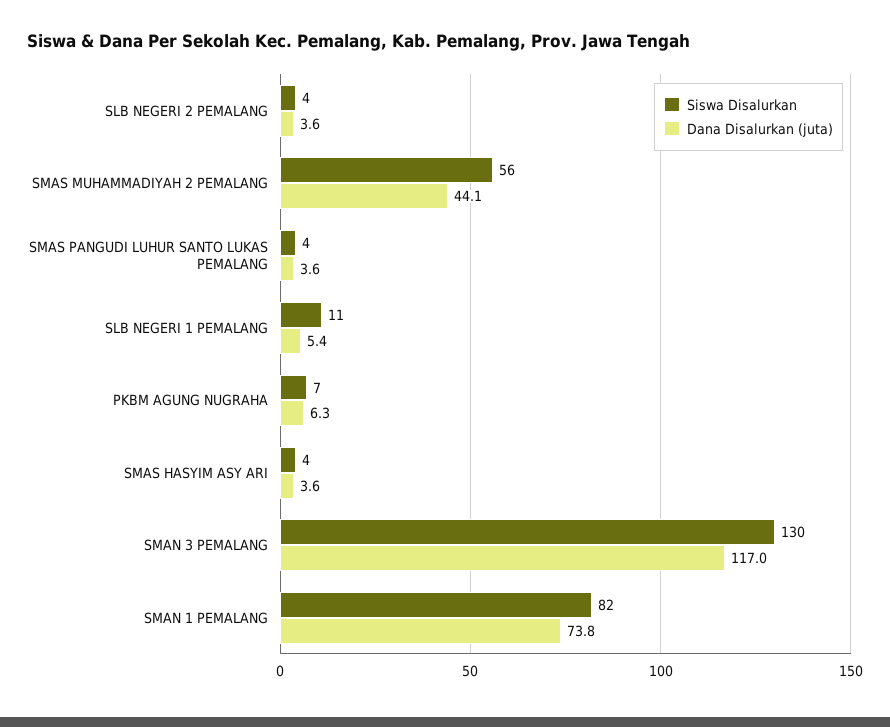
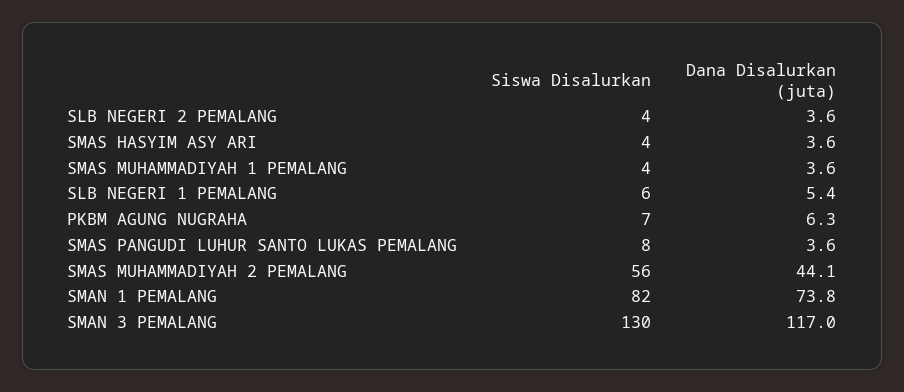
Siswa Disalurkan, SMAS PANGUDI LUHUR SANTO LUKAS PEMALANG: 4 -> 8
Siswa Disalurkan, SLB NEGERI 1 PEMALANG: 11 -> 6
Siswa Disalurkan, SMAS MUHAMMADIYAH 1 PEMALANG: none -> 4
Dana Disalurkan (juta), SMAS MUHAMMADIYAH 1 PEMALANG: none -> 3.6

